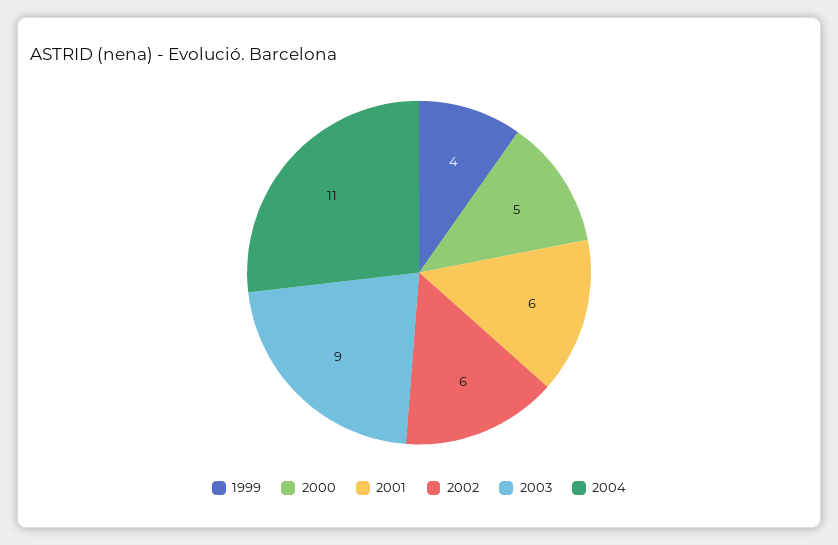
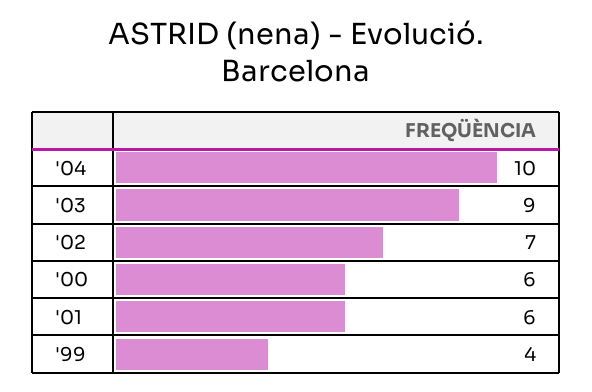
2000: 5 -> 6
2002: 6 -> 7
2004: 11 -> 10

